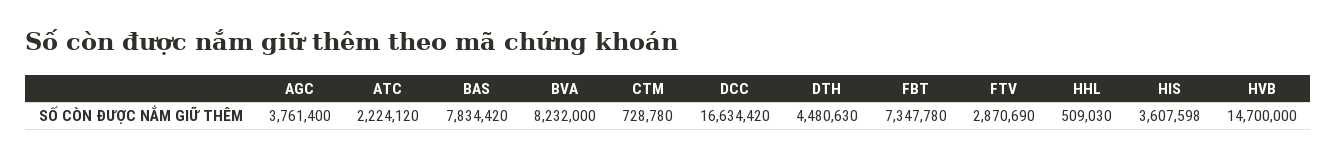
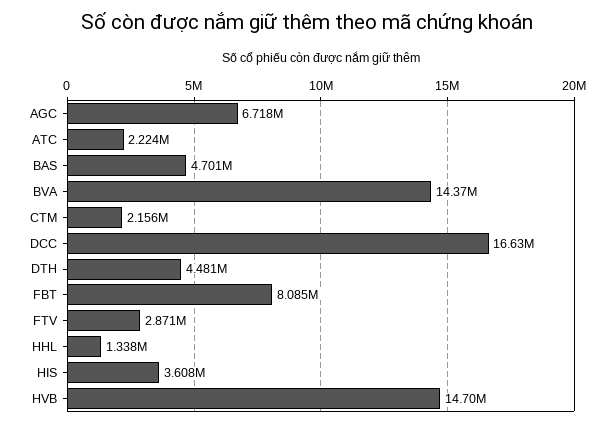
AGC: 3761400 -> 6718000
BAS: 7834420 -> 4701000
BVA: 8232000 -> 14370000
CTM: 728780 -> 2156000
FBT: 7347780 -> 8085000
HHL: 509030 -> 1338000

